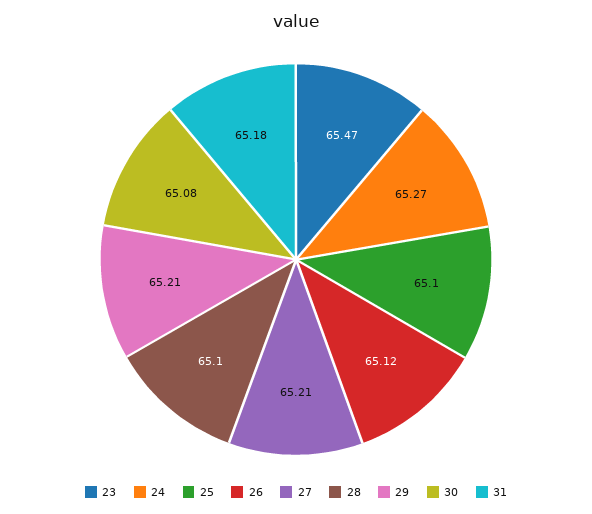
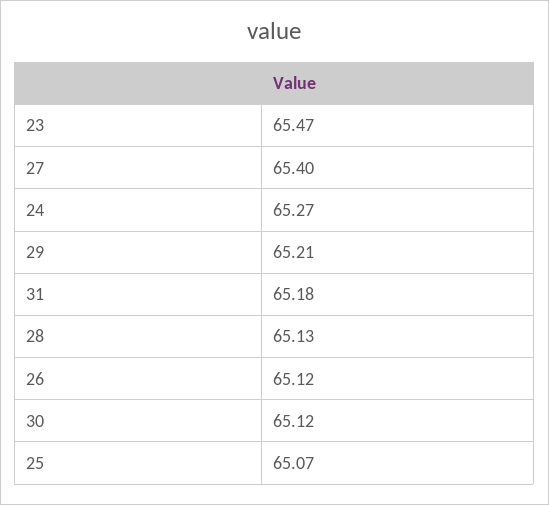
25: 65.1 -> 65.07
27: 65.21 -> 65.4
28: 65.1 -> 65.13
30: 65.08 -> 65.12

